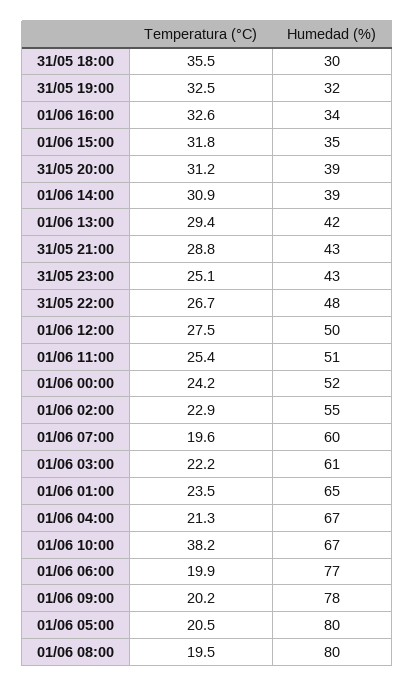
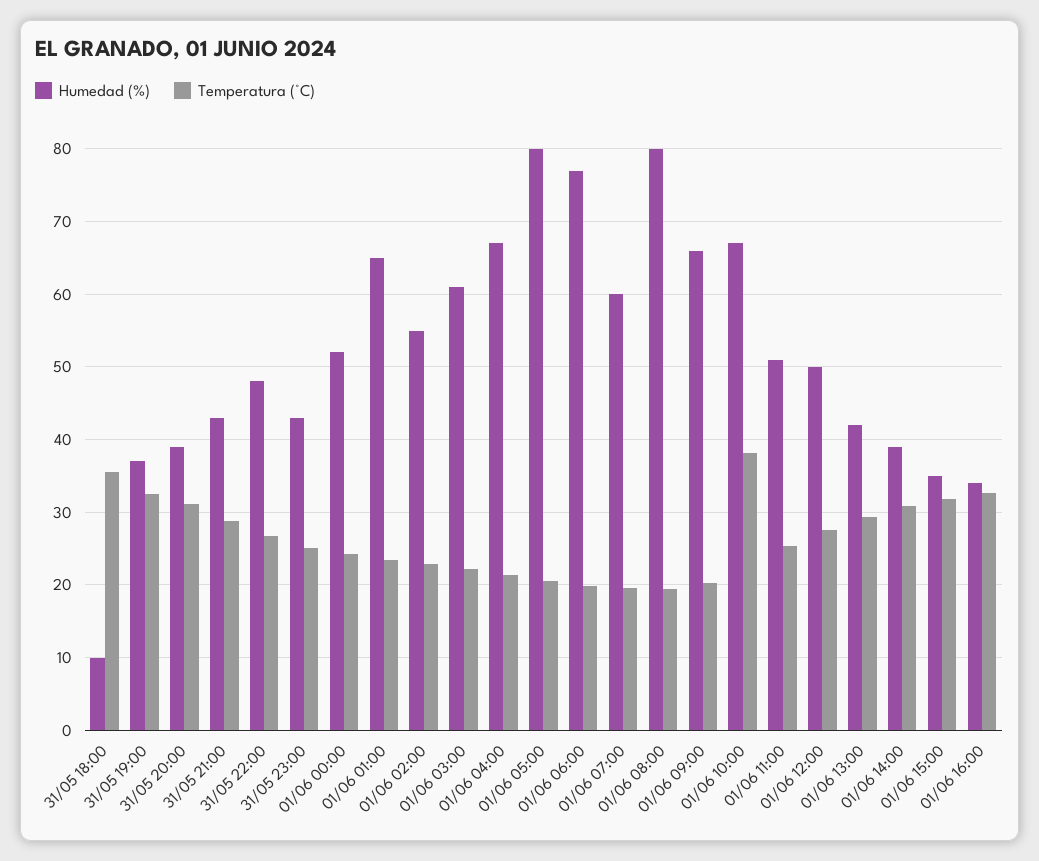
Humedad (%), 31/05 18:00: 30 -> 10
Humedad (%), 31/05 19:00: 32 -> 37
Humedad (%), 01/06 09:00: 78 -> 66

